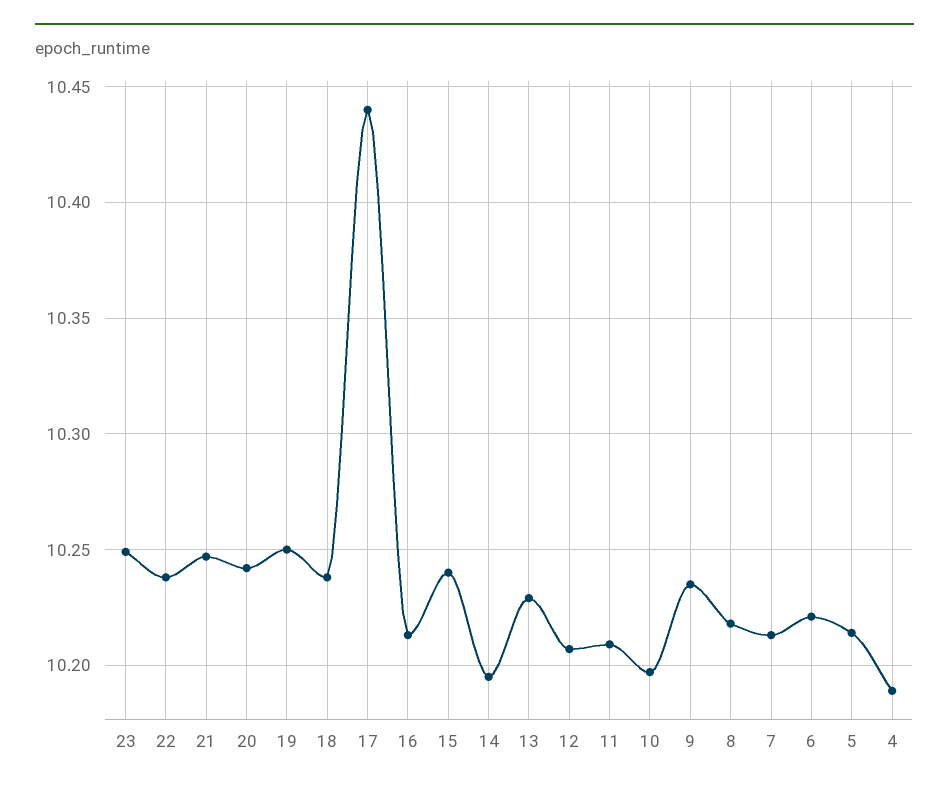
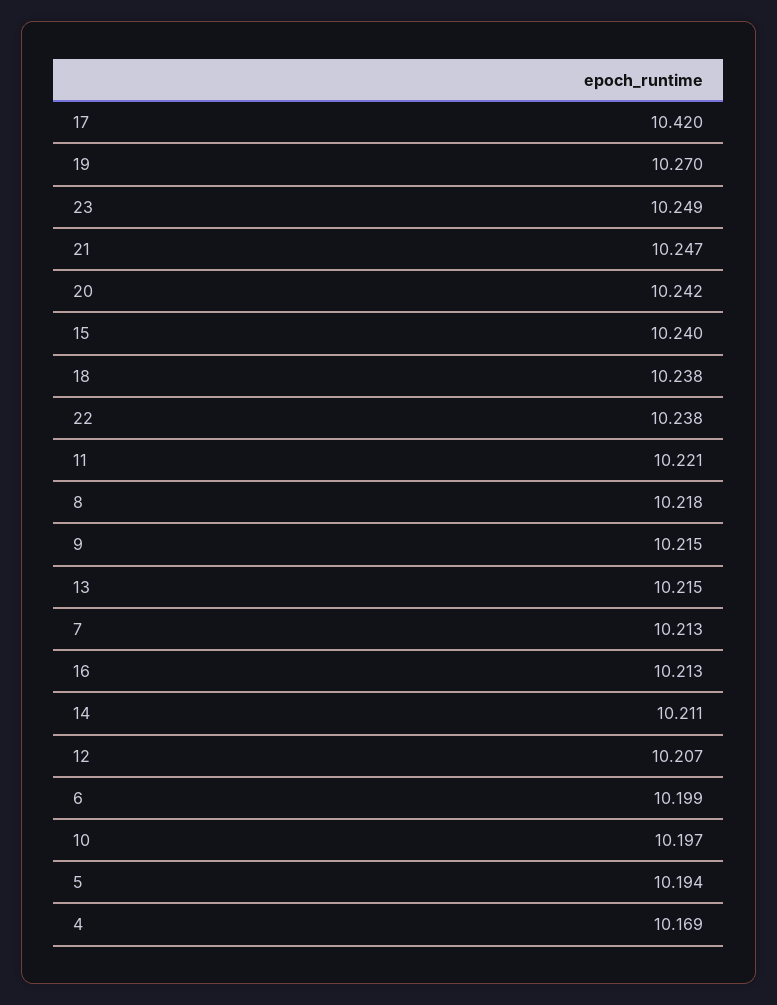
19: 10.25 -> 10.27
17: 10.44 -> 10.42
14: 10.195 -> 10.211
13: 10.23 -> 10.215
11: 10.21 -> 10.221
9: 10.235 -> 10.215
6: 10.22 -> 10.199
5: 10.215 -> 10.194
4: 10.19 -> 10.169

